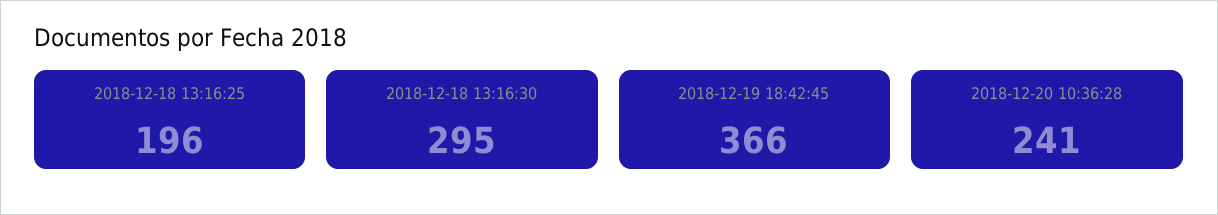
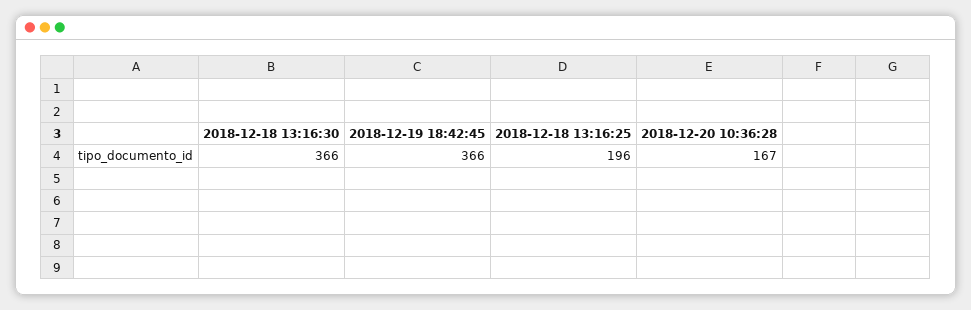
2018-12-18 13:16:30: 295 -> 366
2018-12-20 10:36:28: 241 -> 167

